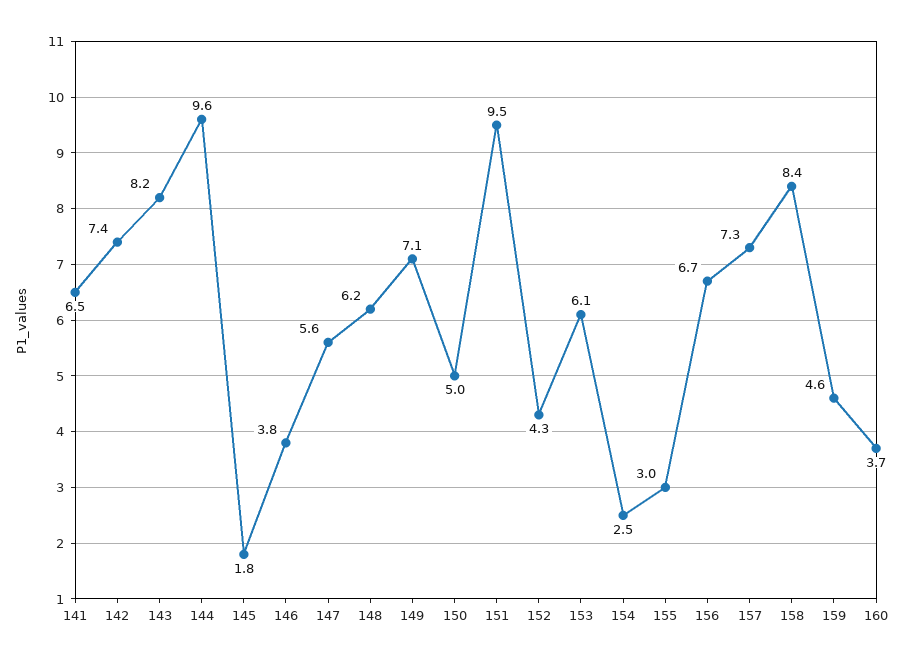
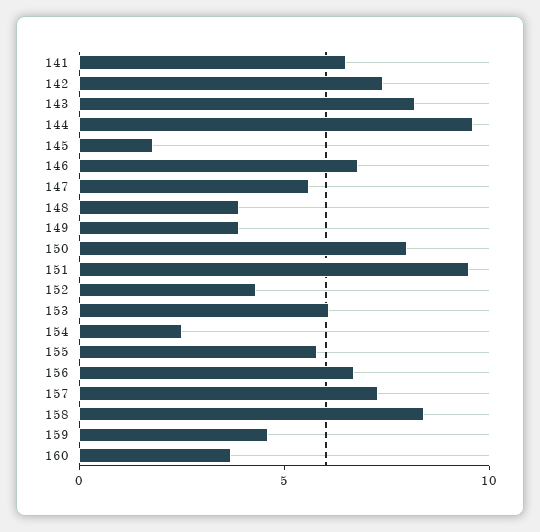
146: 3.8 -> 7
148: 6.2 -> 4
149: 7.1 -> 4
150: 5 -> 8
155: 3 -> 6

